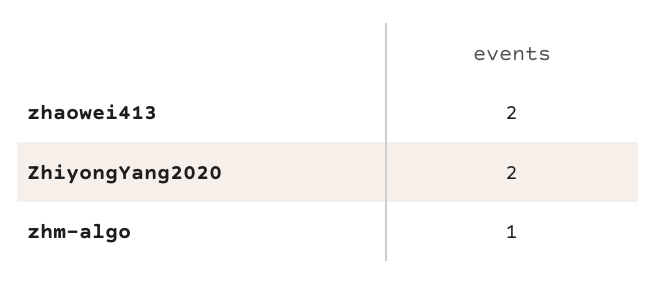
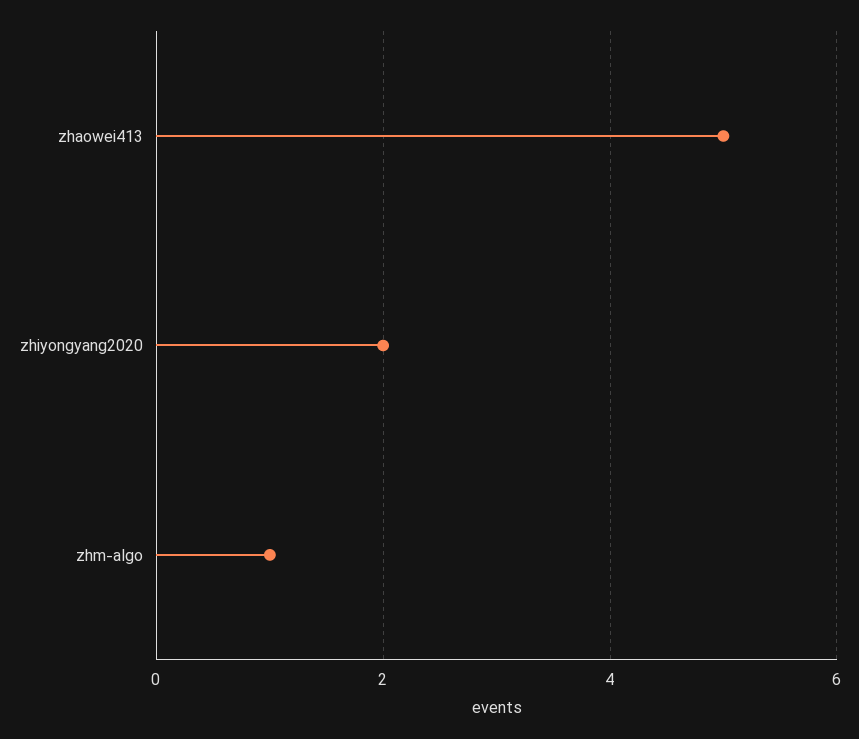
zhaowei413: 2 -> 5

